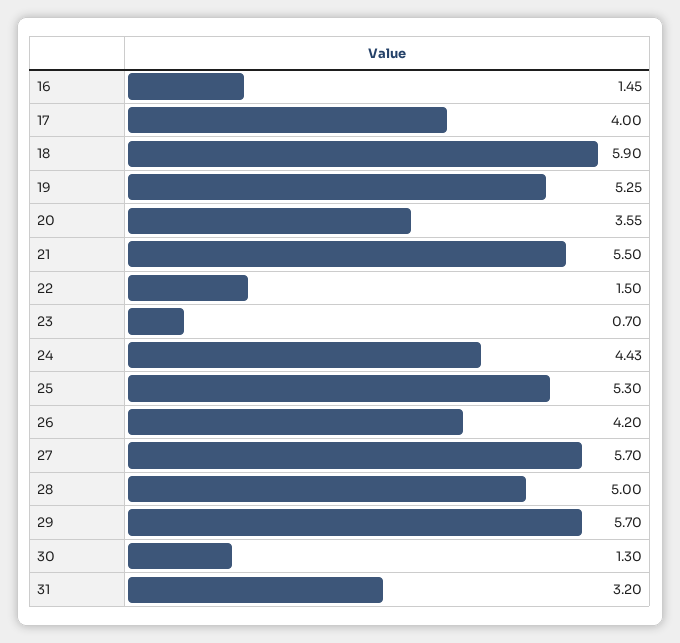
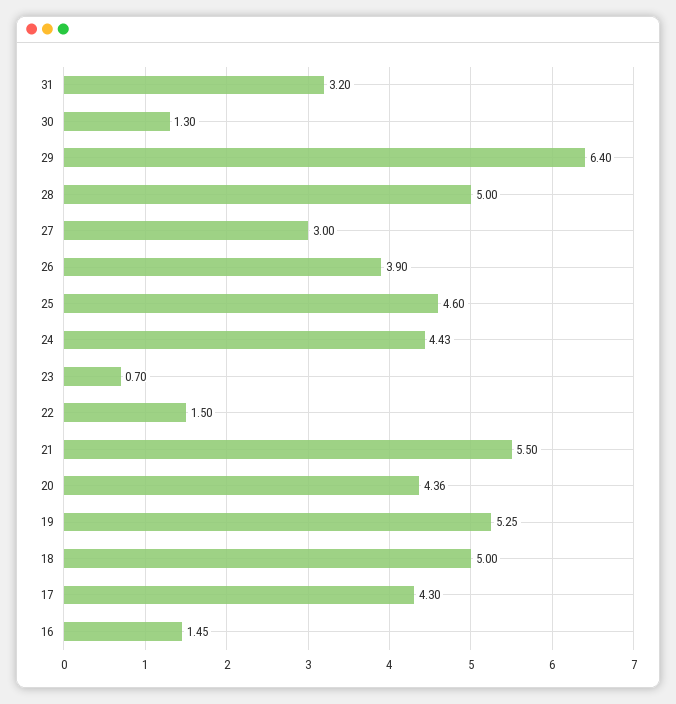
17: 4 -> 4.3
18: 5.9 -> 5
20: 3.55 -> 4.36
25: 5.3 -> 4.6
26: 4.2 -> 3.9
27: 5.7 -> 3
29: 5.7 -> 6.4

